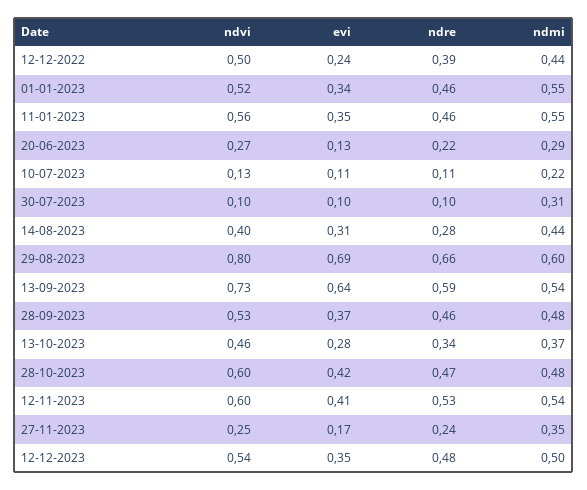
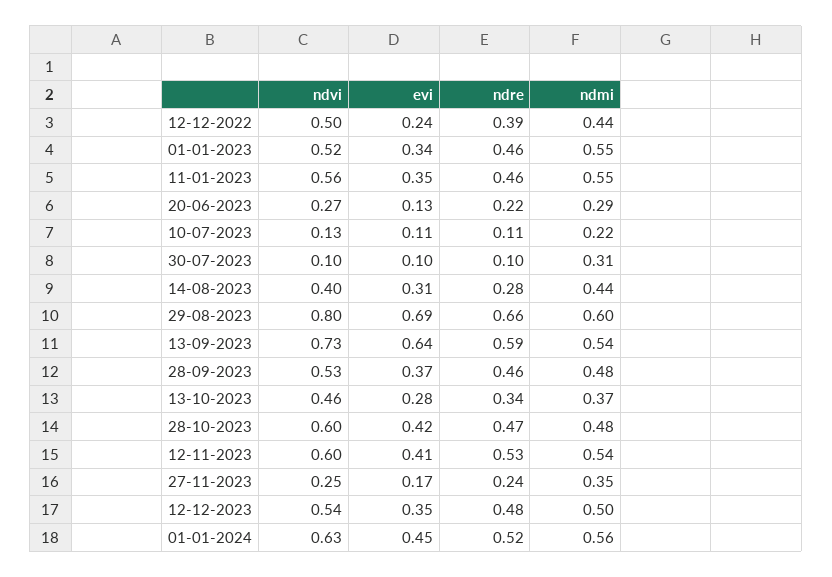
ndvi, 01-01-2024: none -> 0.63
evi, 01-01-2024: none -> 0.45
ndre, 01-01-2024: none -> 0.52
ndmi, 01-01-2024: none -> 0.56

